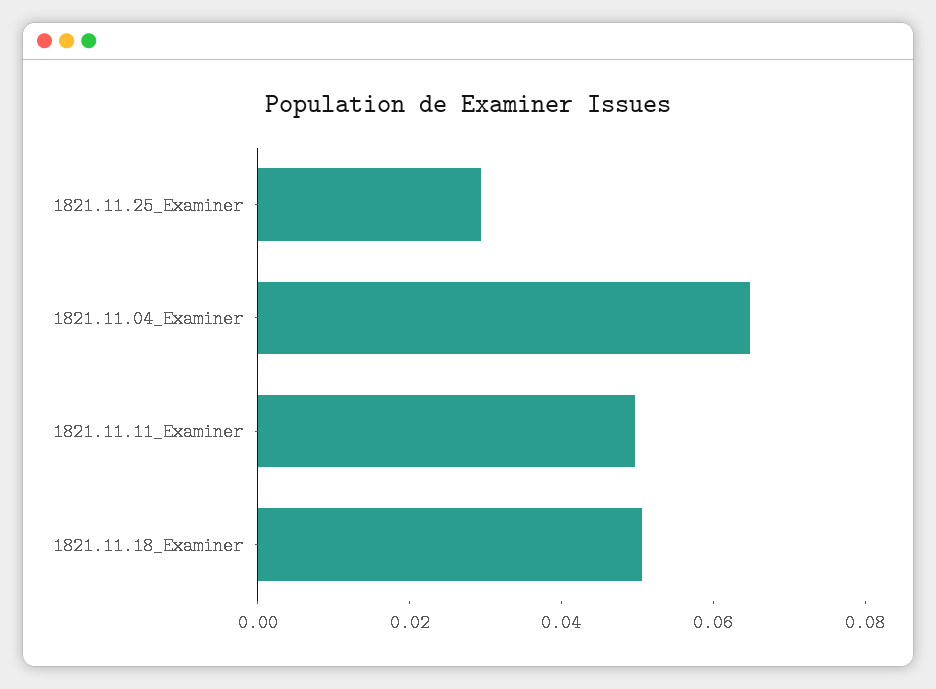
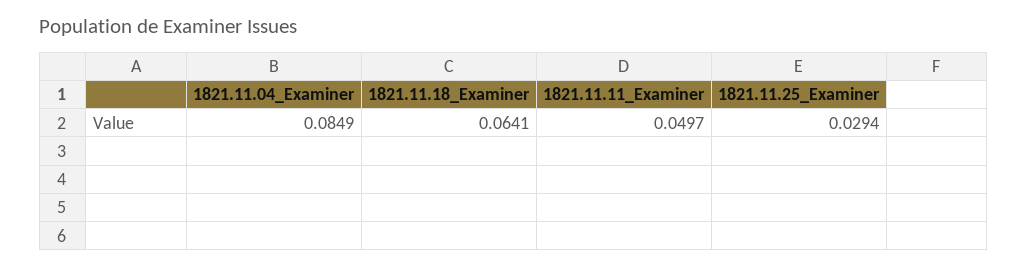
1821.11.04_Examiner: 0.065 -> 0.0849
1821.11.18_Examiner: 0.05 -> 0.0641

